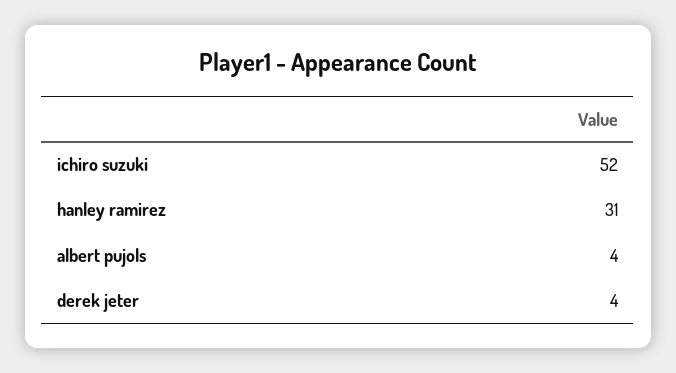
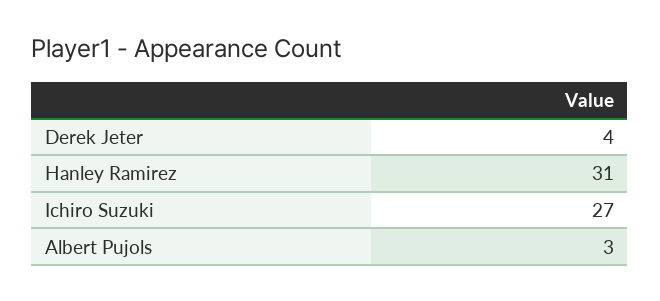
ichiro suzuki: 52 -> 27
albert pujols: 4 -> 3

